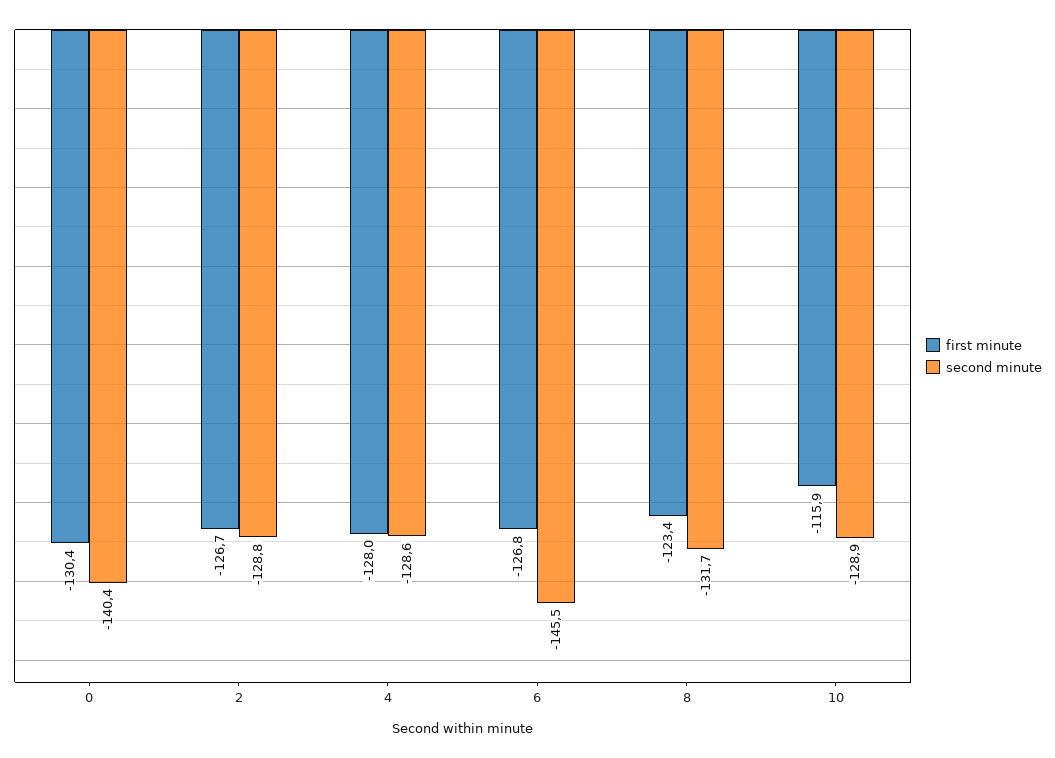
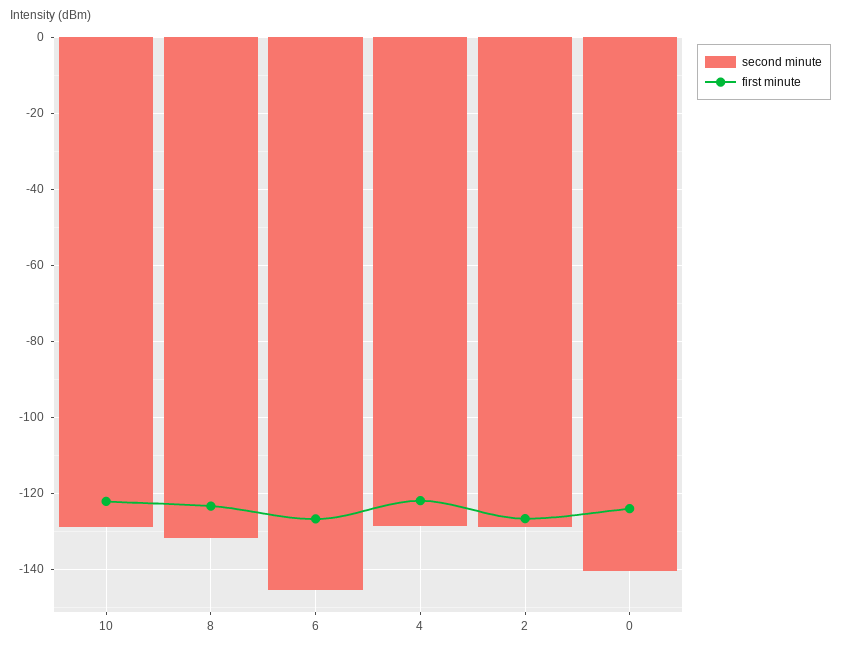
first minute, 0: -130.4 -> -124
first minute, 4: -128 -> -122
first minute, 10: -115.9 -> -122

